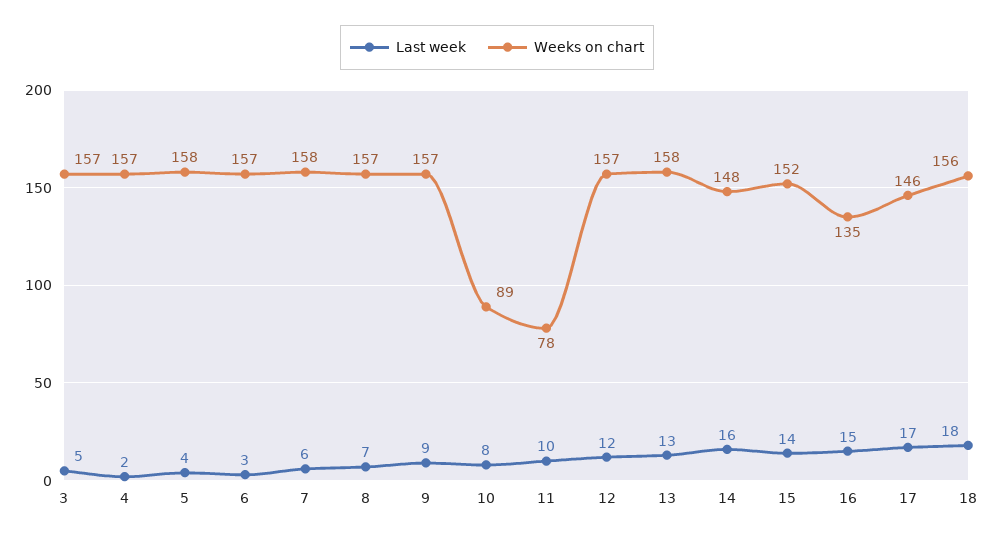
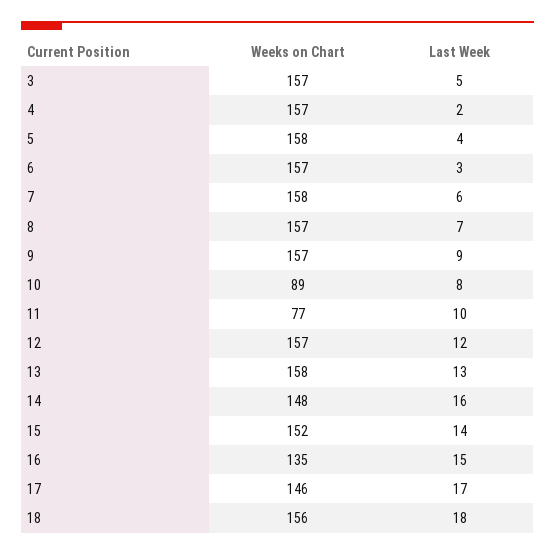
Weeks on chart, 11: 78 -> 77

